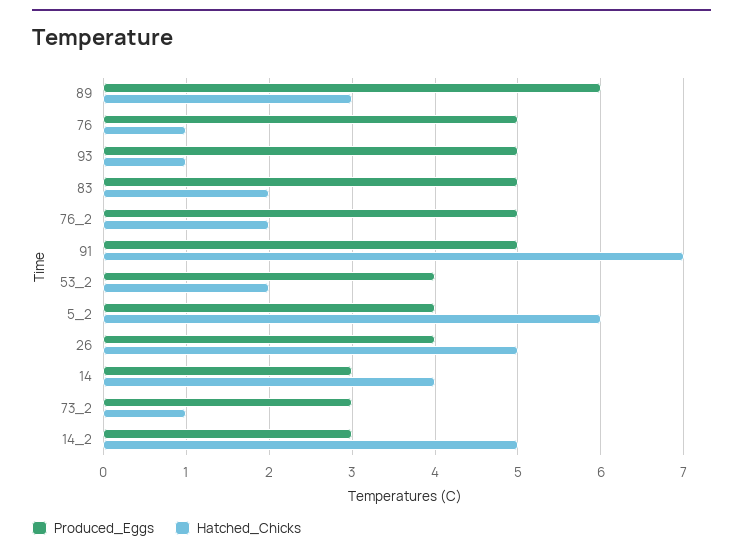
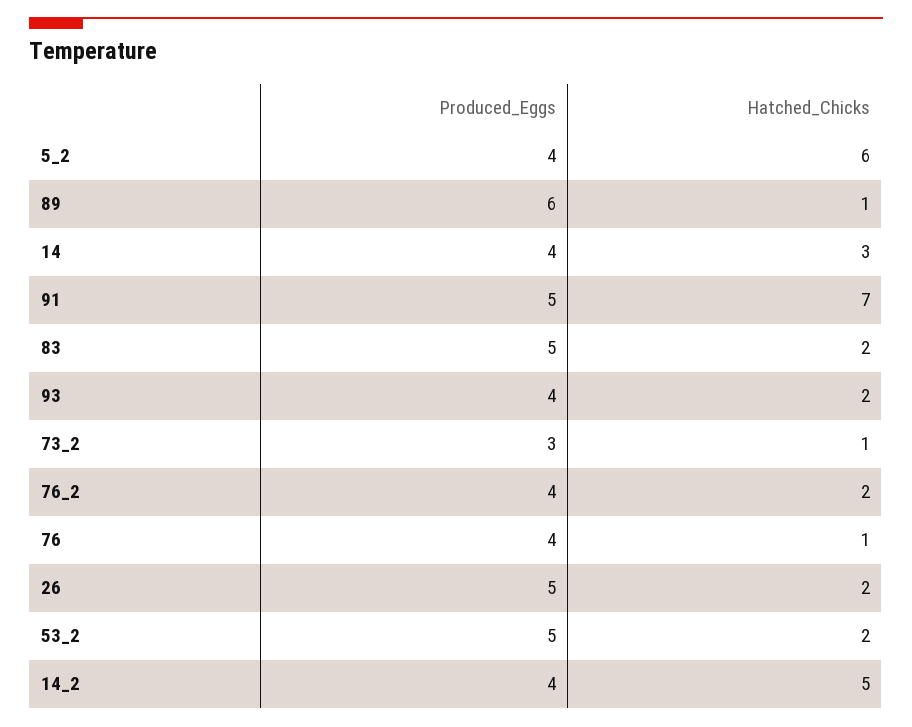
Hatched_Chicks, 89: 3 -> 1
Produced_Eggs, 76: 5 -> 4
Produced_Eggs, 93: 5 -> 4
Hatched_Chicks, 93: 1 -> 2
Produced_Eggs, 76_2: 5 -> 4
Produced_Eggs, 53_2: 4 -> 5
Produced_Eggs, 26: 4 -> 5
Hatched_Chicks, 26: 5 -> 2
Produced_Eggs, 14: 3 -> 4
Hatched_Chicks, 14: 4 -> 3
Produced_Eggs, 14_2: 3 -> 4

